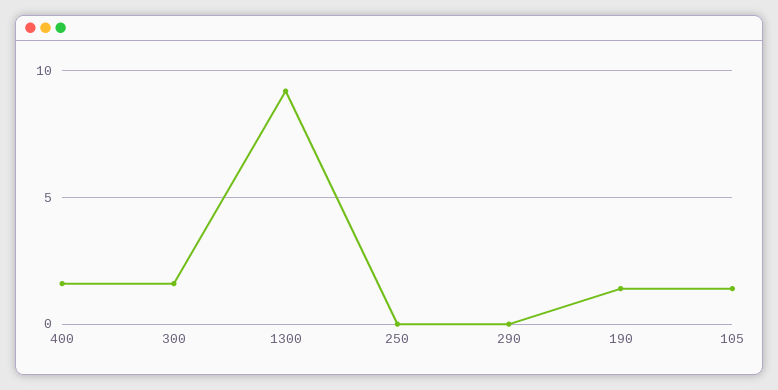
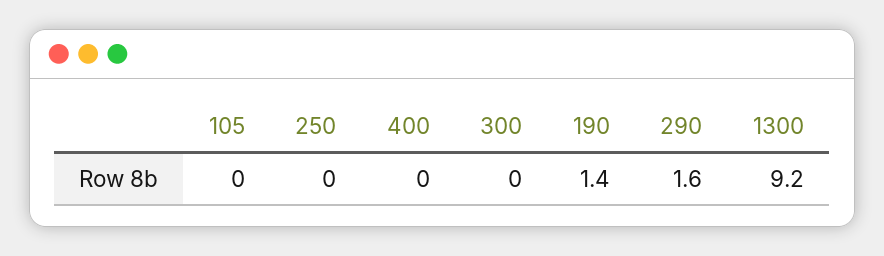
400: 1.5 -> 0
300: 1.5 -> 0
290: 0 -> 1.6
105: 1.5 -> 0

